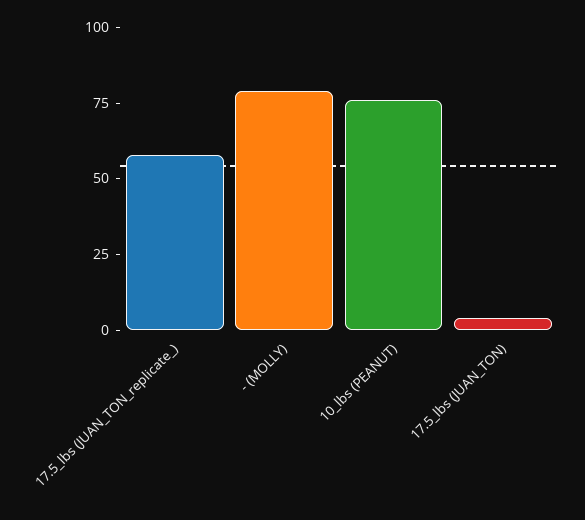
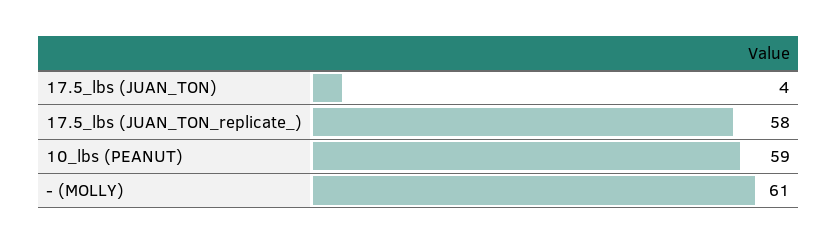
- (MOLLY): 80 -> 61
10_lbs (PEANUT): 75 -> 59

